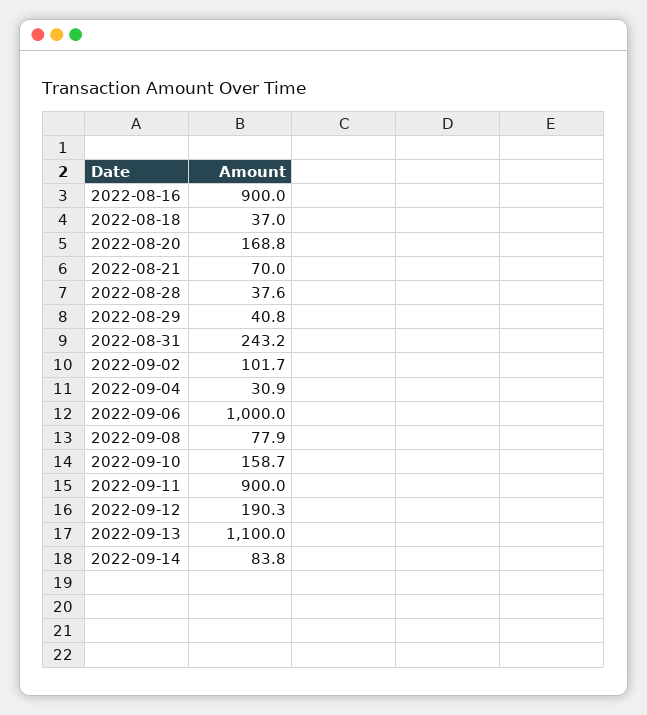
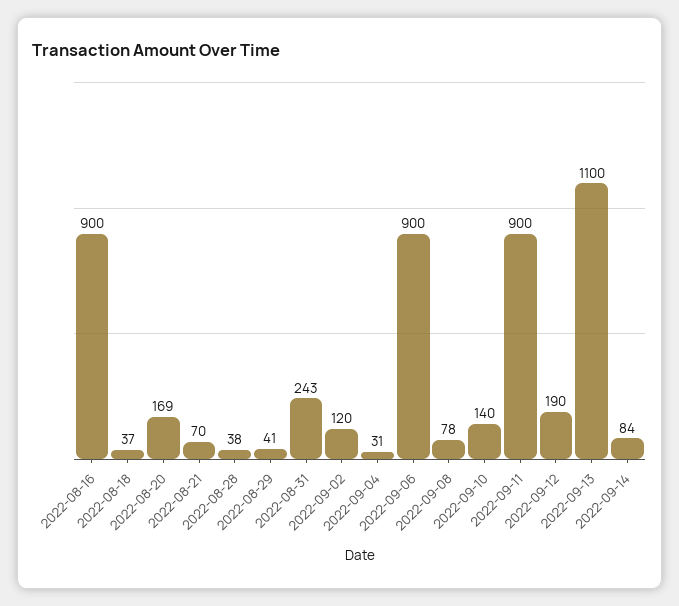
2022-09-02: 101.7 -> 120
2022-09-06: 1000 -> 900
2022-09-10: 158.7 -> 140

